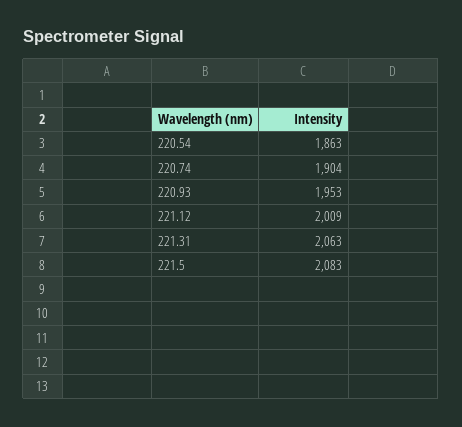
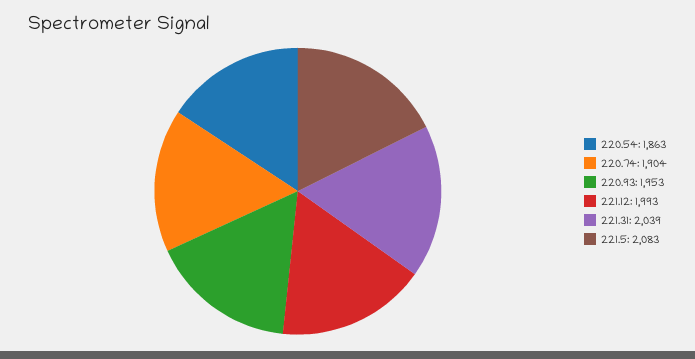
221.12: 2009 -> 1993
221.31: 2063 -> 2039

